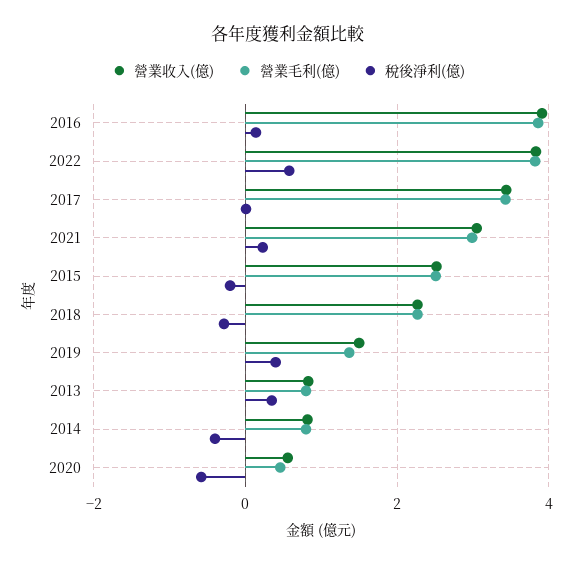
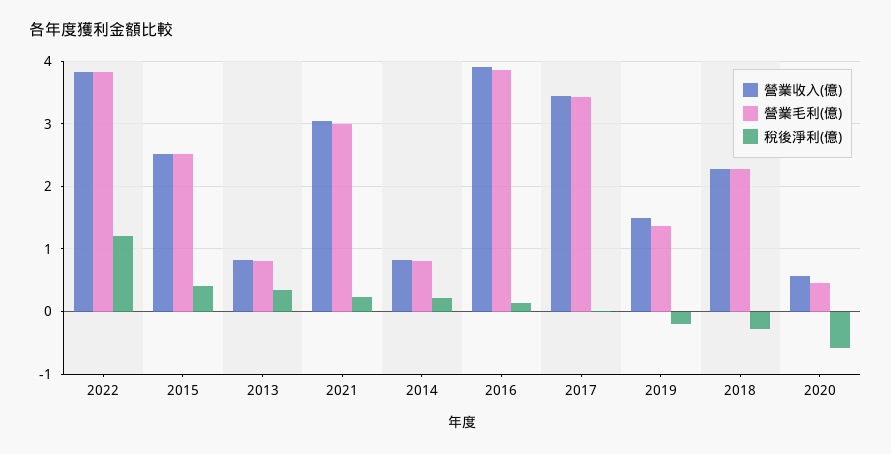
稅後淨利(億), 2022: 0.6 -> 1.2
稅後淨利(億), 2015: -0.2 -> 0.4
稅後淨利(億), 2019: 0.4 -> -0.2
稅後淨利(億), 2014: -0.4 -> 0.2

